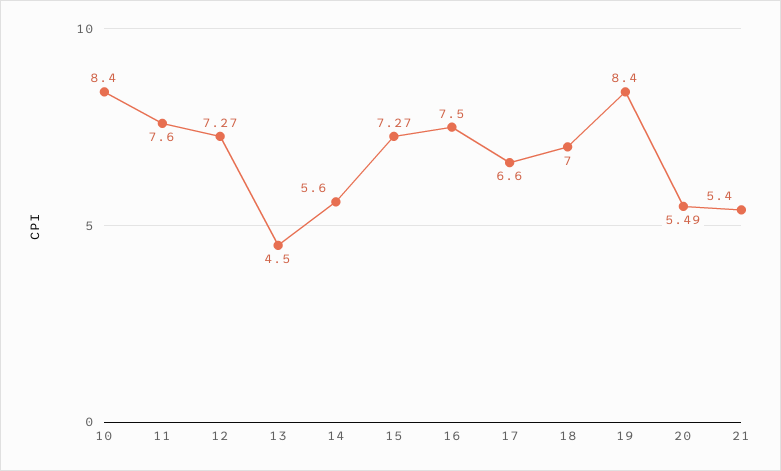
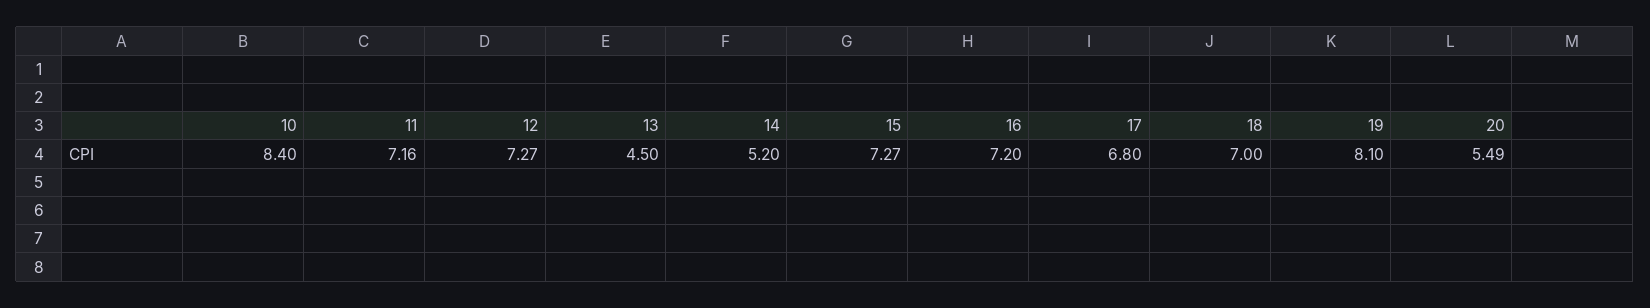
11: 7.6 -> 7.16
14: 5.6 -> 5.2
16: 7.5 -> 7.2
17: 6.6 -> 6.8
19: 8.4 -> 8.1
21: 5.4 -> none

